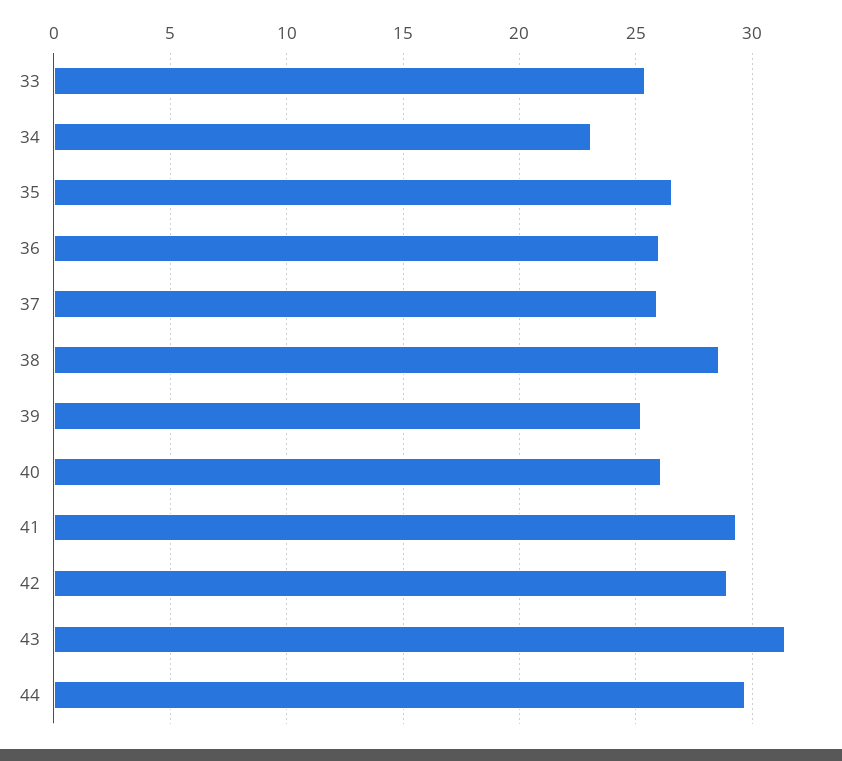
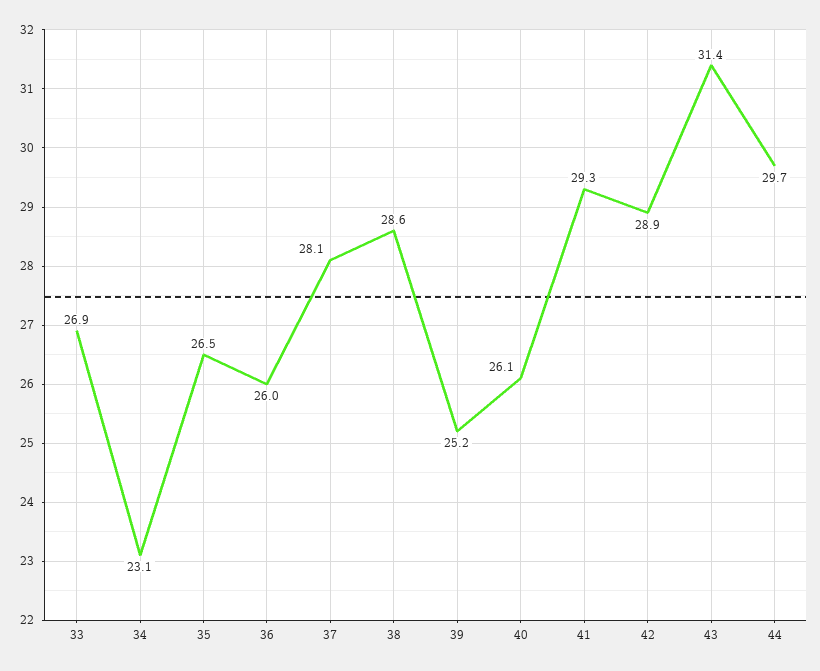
33: 25.5 -> 26.9
37: 26 -> 28.1

